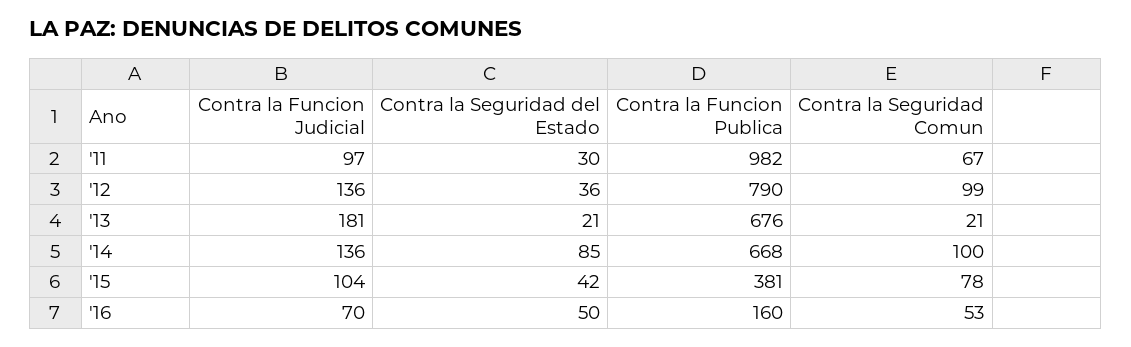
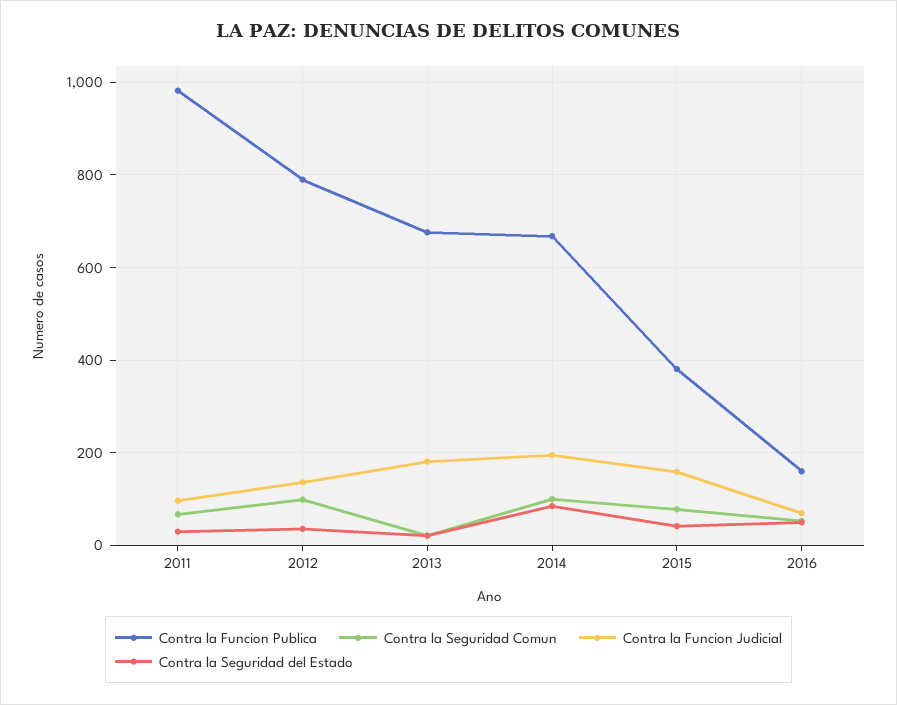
Contra la Funcion Judicial, '14: 136 -> 200
Contra la Funcion Judicial, '15: 104 -> 160

